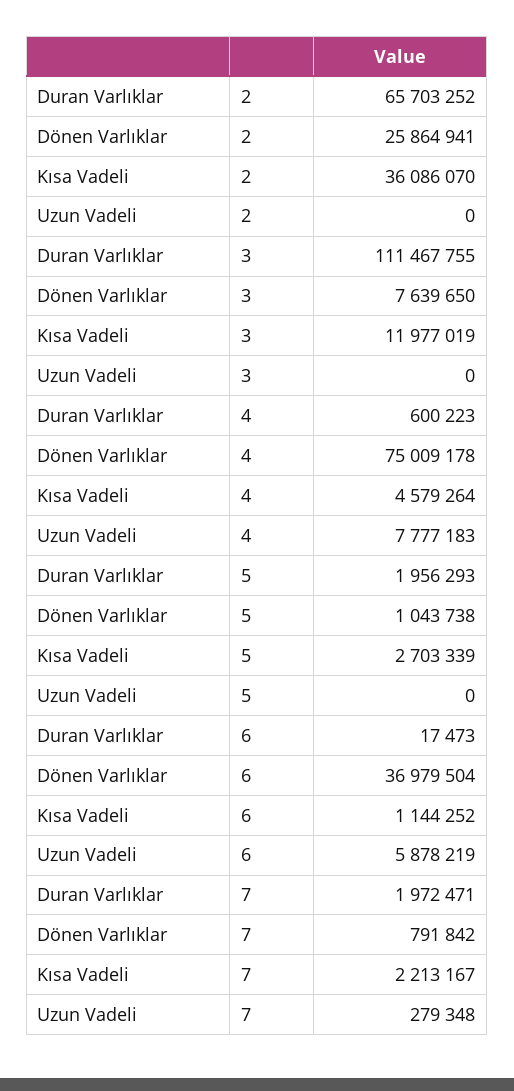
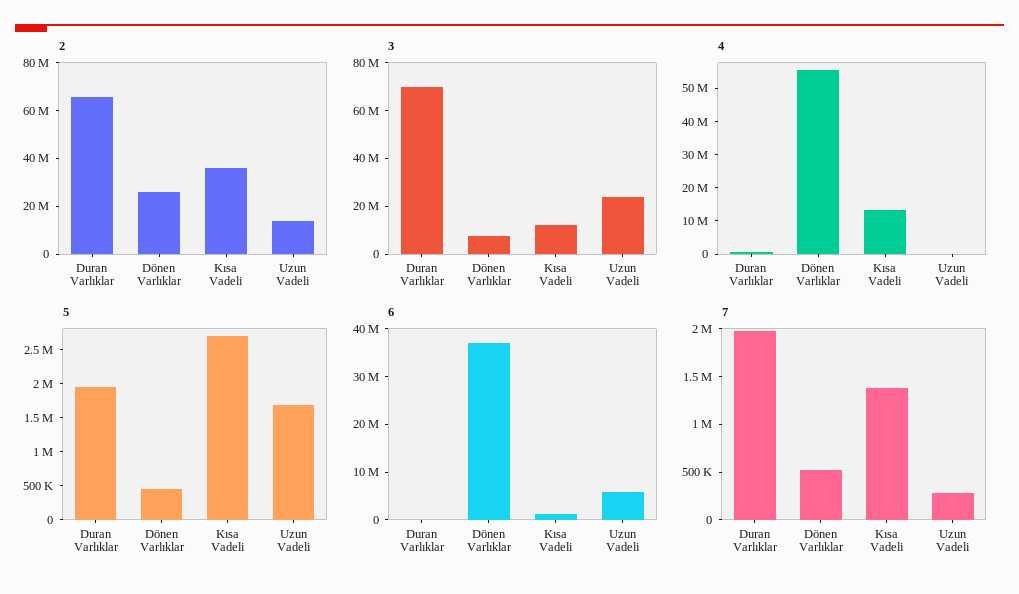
2, Uzun Vadeli: 0 -> 15000000
3, Duran Varlıklar: 111467755 -> 70000000
3, Uzun Vadeli: 0 -> 25000000
4, Dönen Varlıklar: 75009178 -> 55000000
4, Kısa Vadeli: 4579264 -> 12500000
4, Uzun Vadeli: 7777183 -> 0
5, Dönen Varlıklar: 1043738 -> 500000
5, Uzun Vadeli: 0 -> 1750000
7, Dönen Varlıklar: 791842 -> 500000
7, Kısa Vadeli: 2213167 -> 1400000

